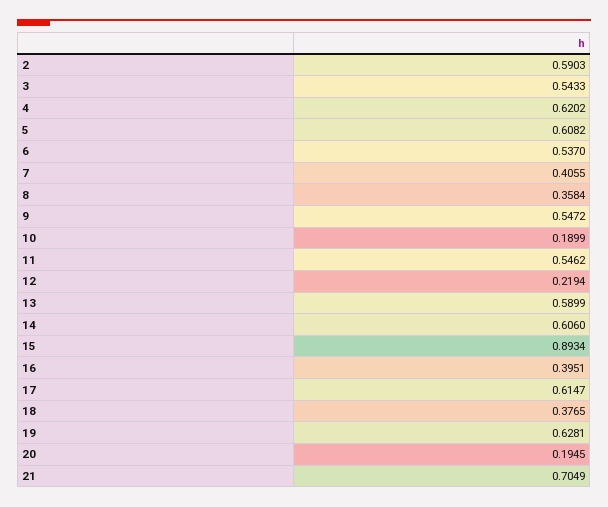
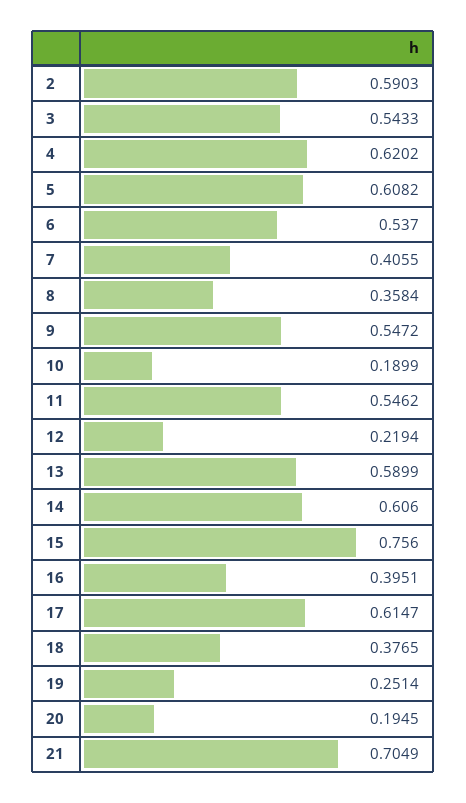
15: 0.8934 -> 0.756
19: 0.6281 -> 0.2514

